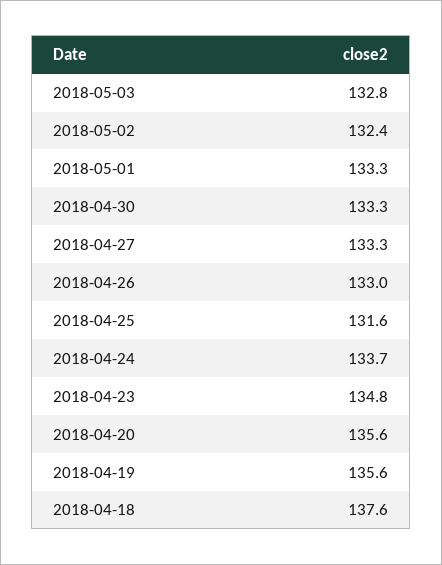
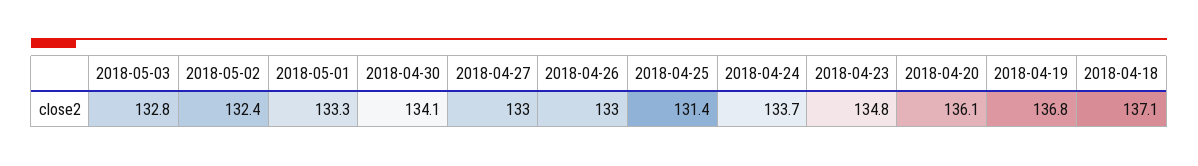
2018-04-30: 133.3 -> 134.1
2018-04-27: 133.3 -> 133
2018-04-25: 131.6 -> 131.4
2018-04-20: 135.6 -> 136.1
2018-04-19: 135.6 -> 136.8
2018-04-18: 137.6 -> 137.1

